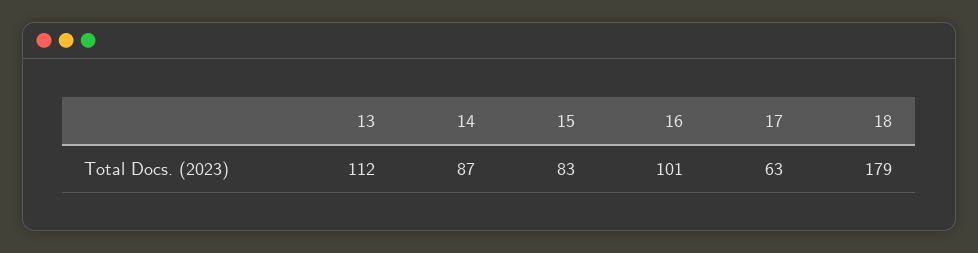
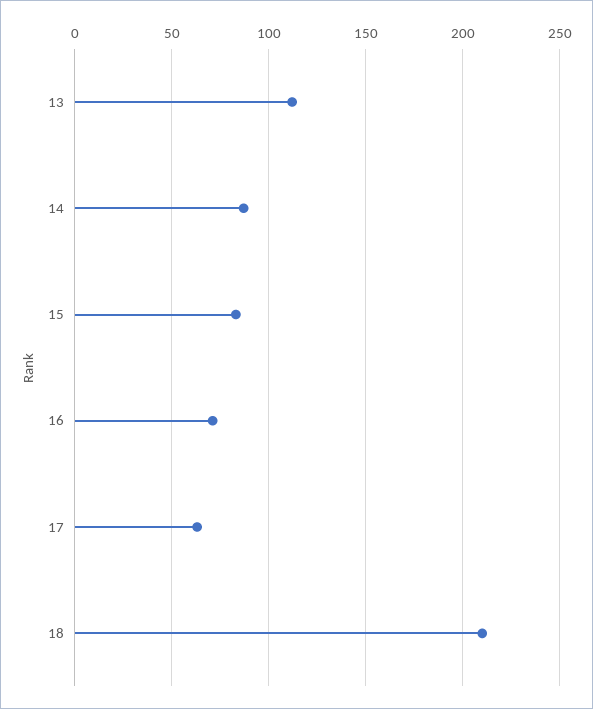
16: 101 -> 70
18: 179 -> 210

